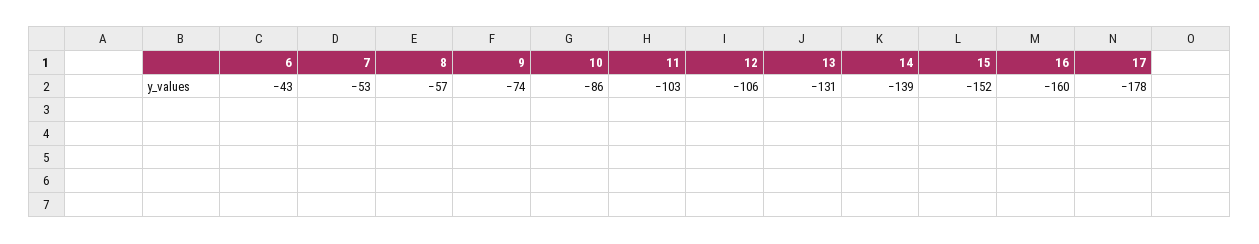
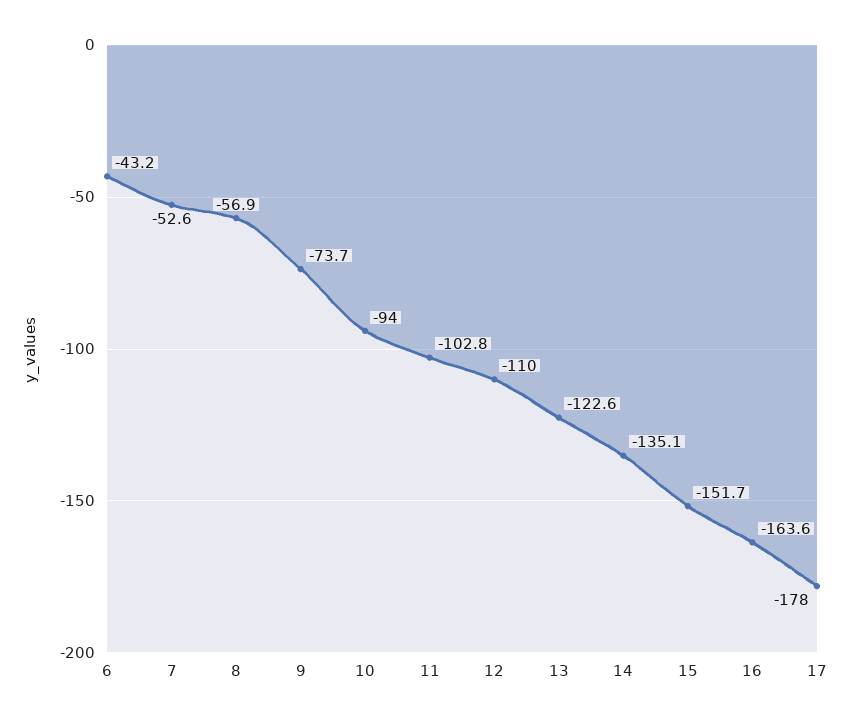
10: -86 -> -94
12: -106 -> -110
13: -131 -> -122.6
14: -139 -> -135.1
16: -160 -> -163.6

